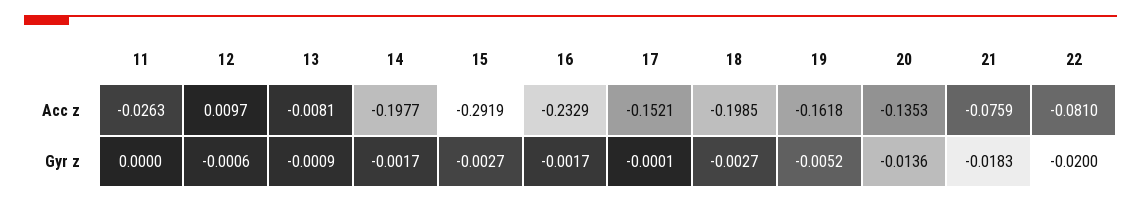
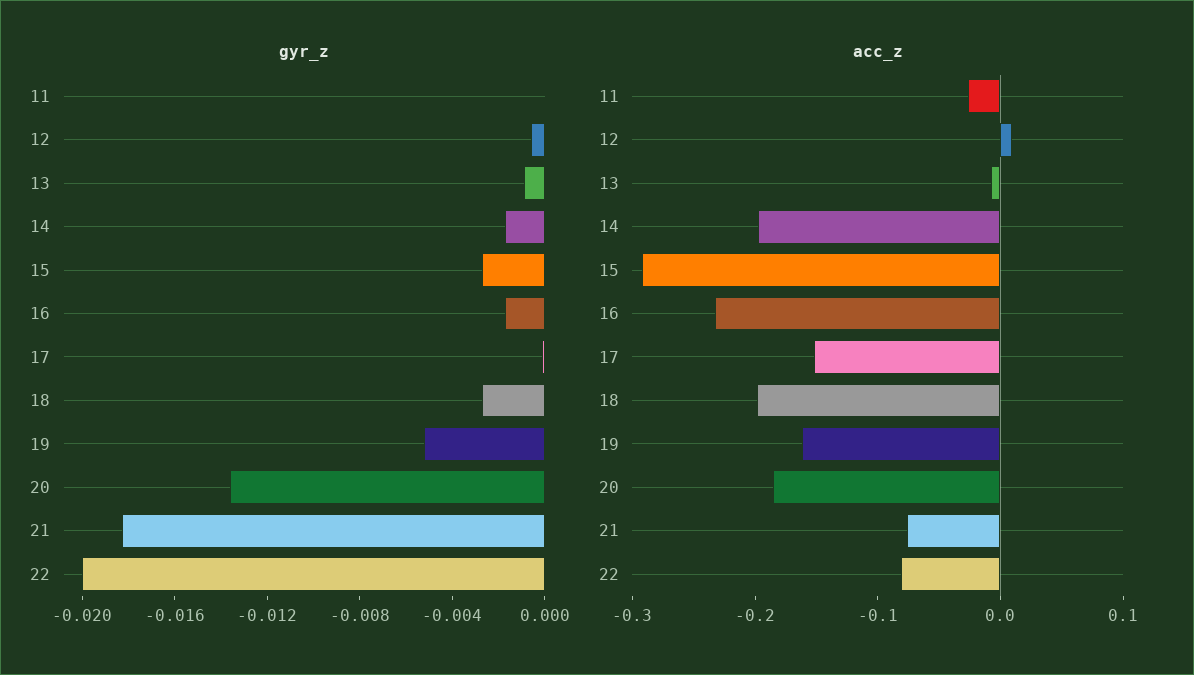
Acc z, 20: -0.1353 -> -0.18

